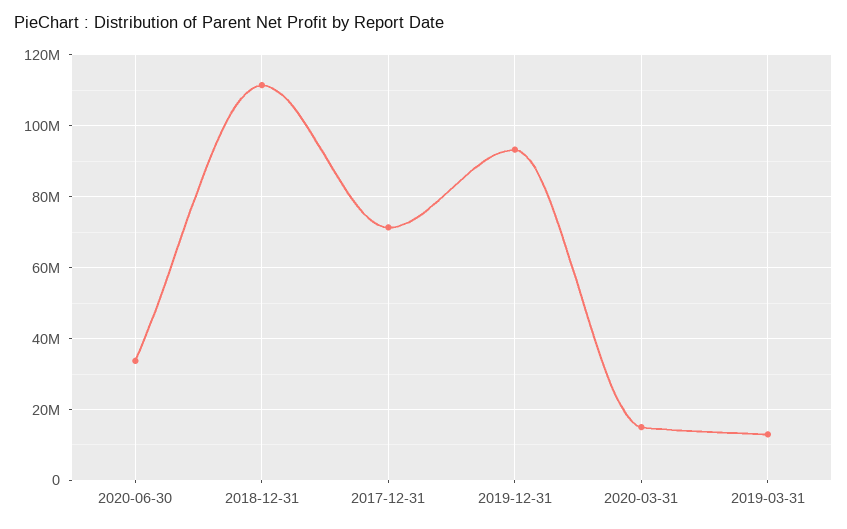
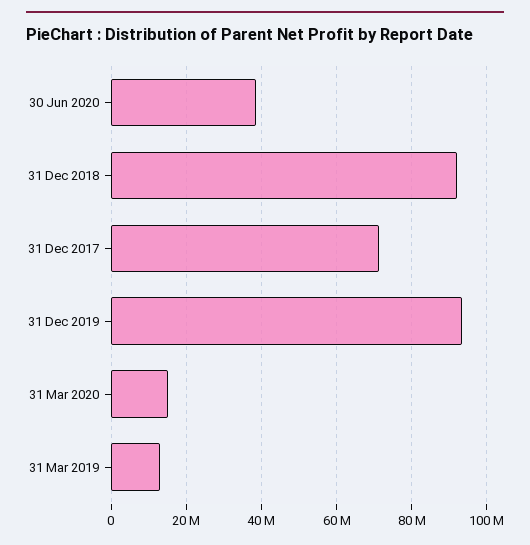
2020-06-30: 34000000 -> 38000000
2018-12-31: 112000000 -> 92000000

